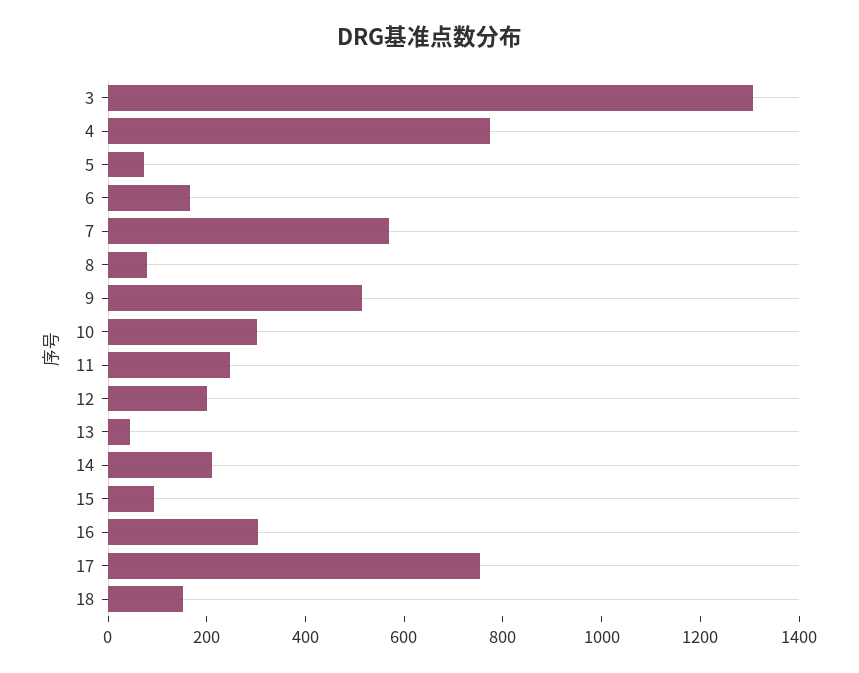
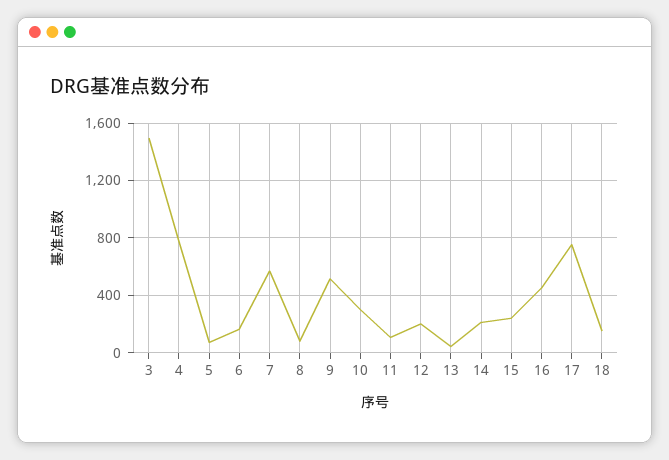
3: 1300 -> 1500
11: 250 -> 100
15: 100 -> 250
16: 300 -> 450

